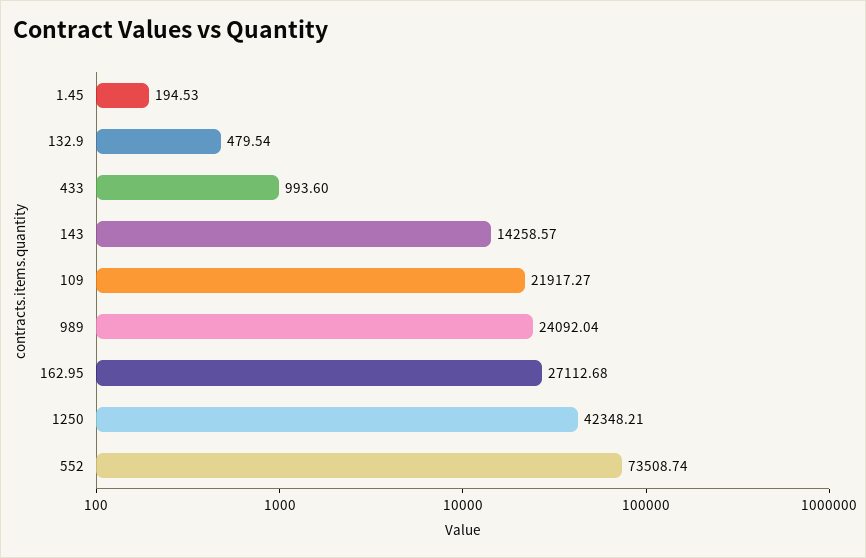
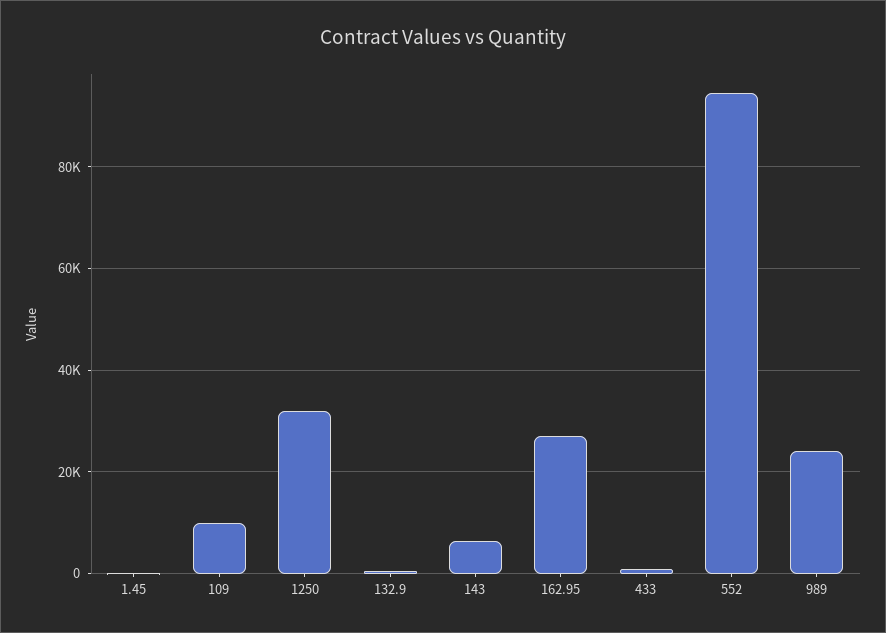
143: 14258.57 -> 6000
109: 21917.27 -> 10000
1250: 42348.21 -> 32000
552: 73508.74 -> 94000

